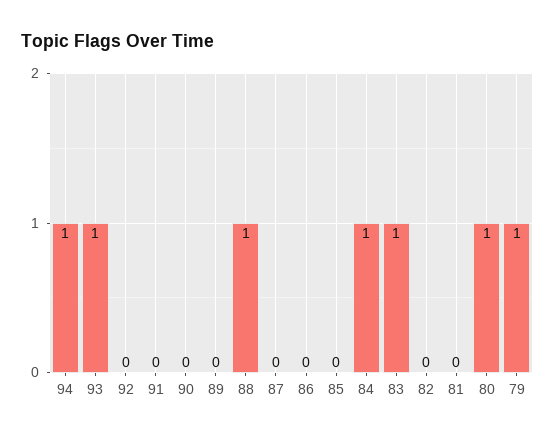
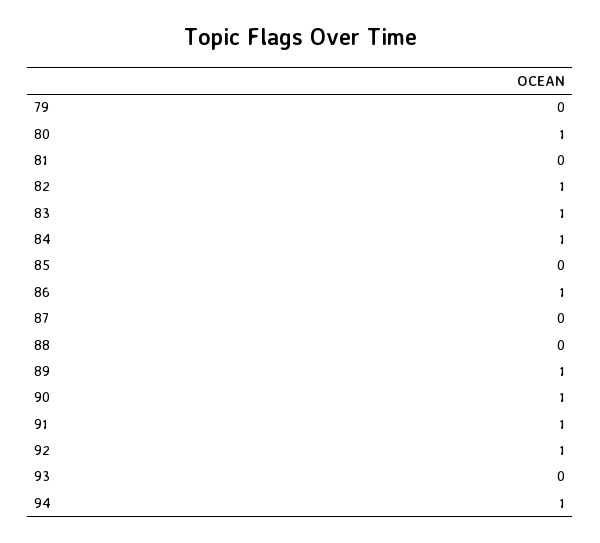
93: 1 -> 0
92: 0 -> 1
91: 0 -> 1
90: 0 -> 1
89: 0 -> 1
88: 1 -> 0
86: 0 -> 1
82: 0 -> 1
79: 1 -> 0

